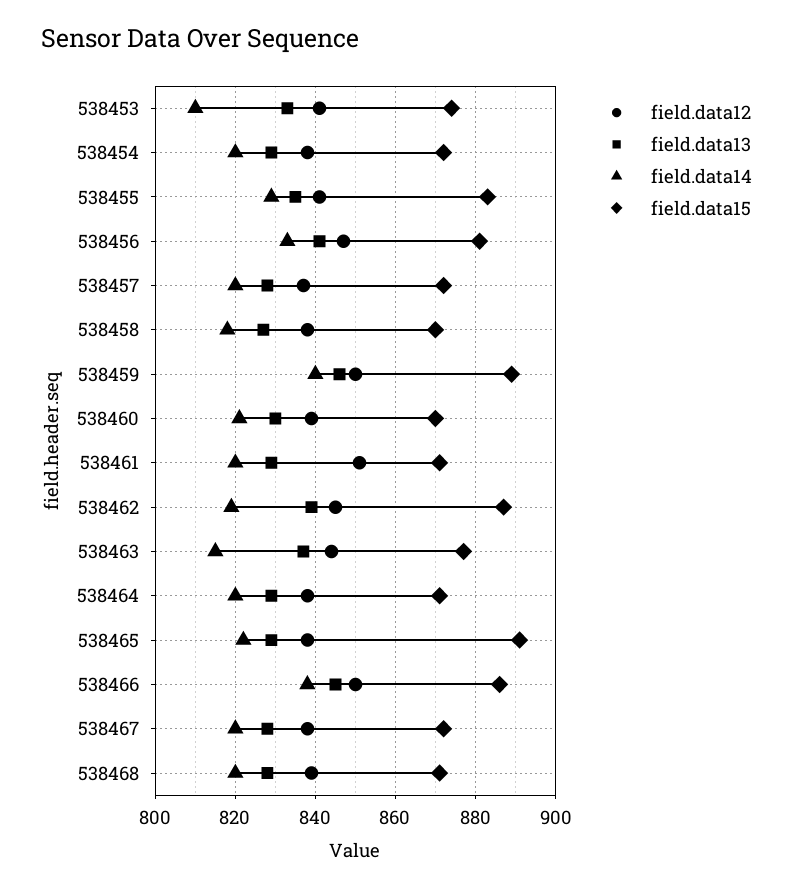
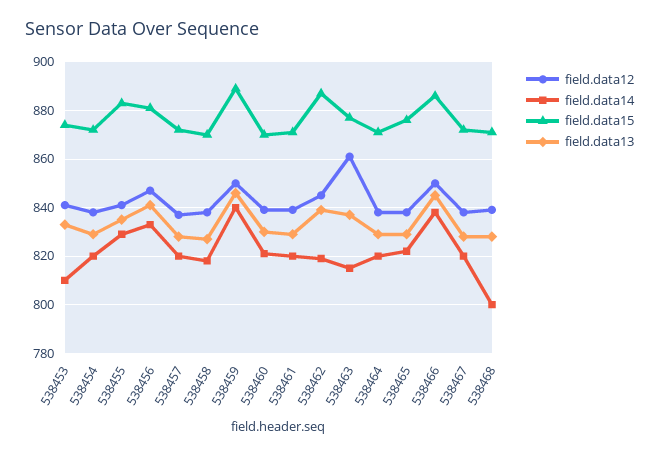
field.data12, 538461: 850 -> 840
field.data12, 538463: 845 -> 860
field.data15, 538465: 890 -> 875
field.data14, 538468: 820 -> 800

